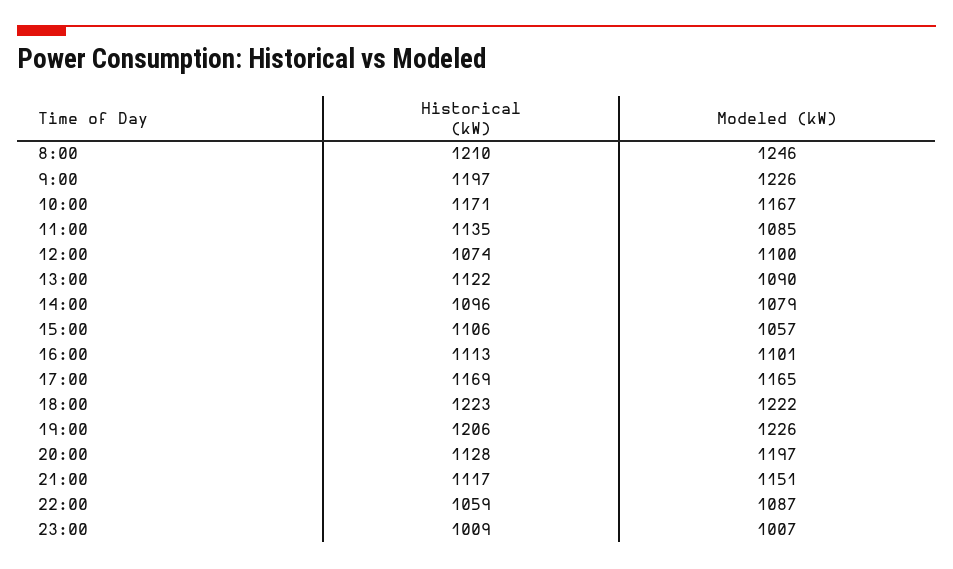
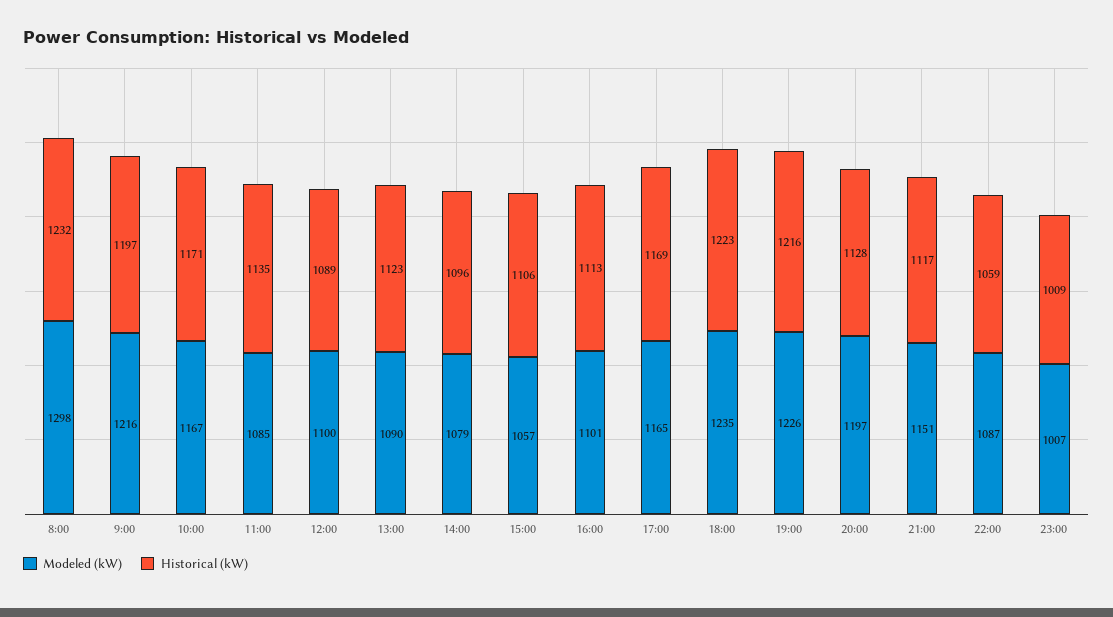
Historical (kW), 8:00: 1210 -> 1232
Modeled (kW), 8:00: 1246 -> 1298
Modeled (kW), 9:00: 1226 -> 1216
Historical (kW), 12:00: 1074 -> 1089
Historical (kW), 13:00: 1122 -> 1123
Modeled (kW), 18:00: 1222 -> 1235
Historical (kW), 19:00: 1206 -> 1216

